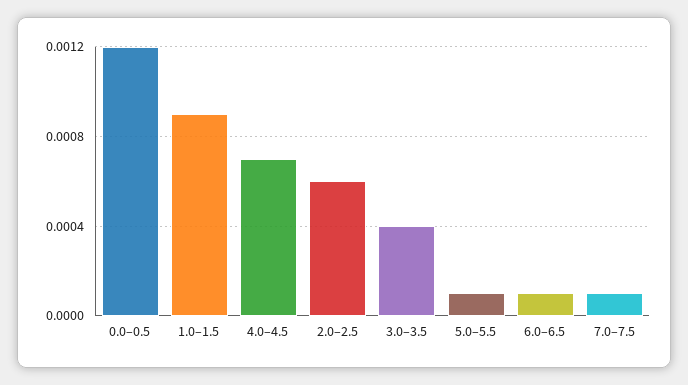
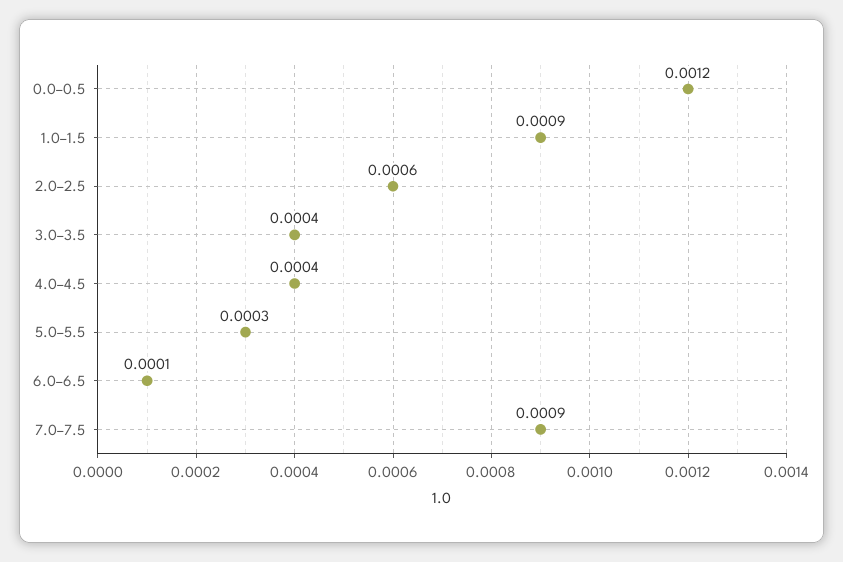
4.0–4.5: 0.0007 -> 0.0004
5.0–5.5: 0.0001 -> 0.0003
7.0–7.5: 0.0001 -> 0.0009

